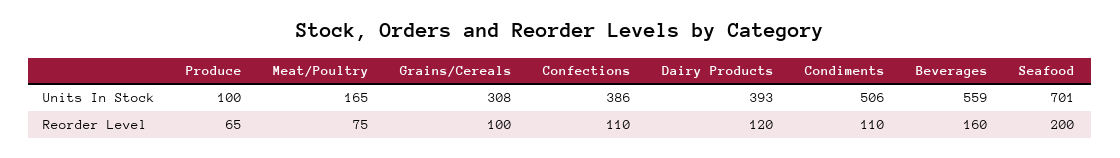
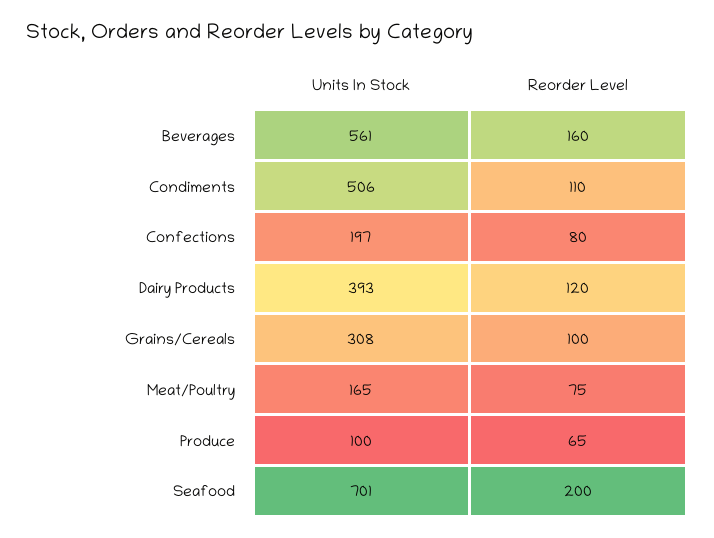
Confections, Units In Stock: 386 -> 197
Beverages, Units In Stock: 559 -> 561
Confections, Reorder Level: 110 -> 80

